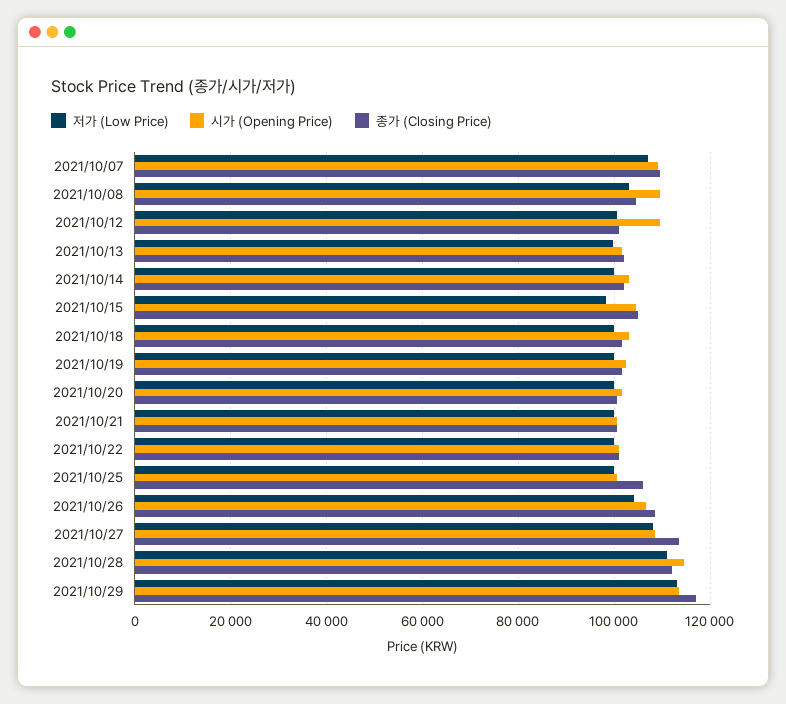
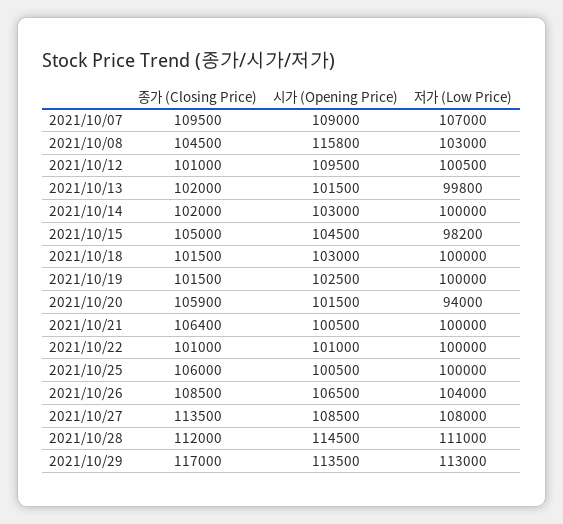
시가 (Opening Price), 2021/10/08: 110000 -> 115800
저가 (Low Price), 2021/10/20: 100000 -> 94000
종가 (Closing Price), 2021/10/20: 100000 -> 105900
종가 (Closing Price), 2021/10/21: 100000 -> 106400

